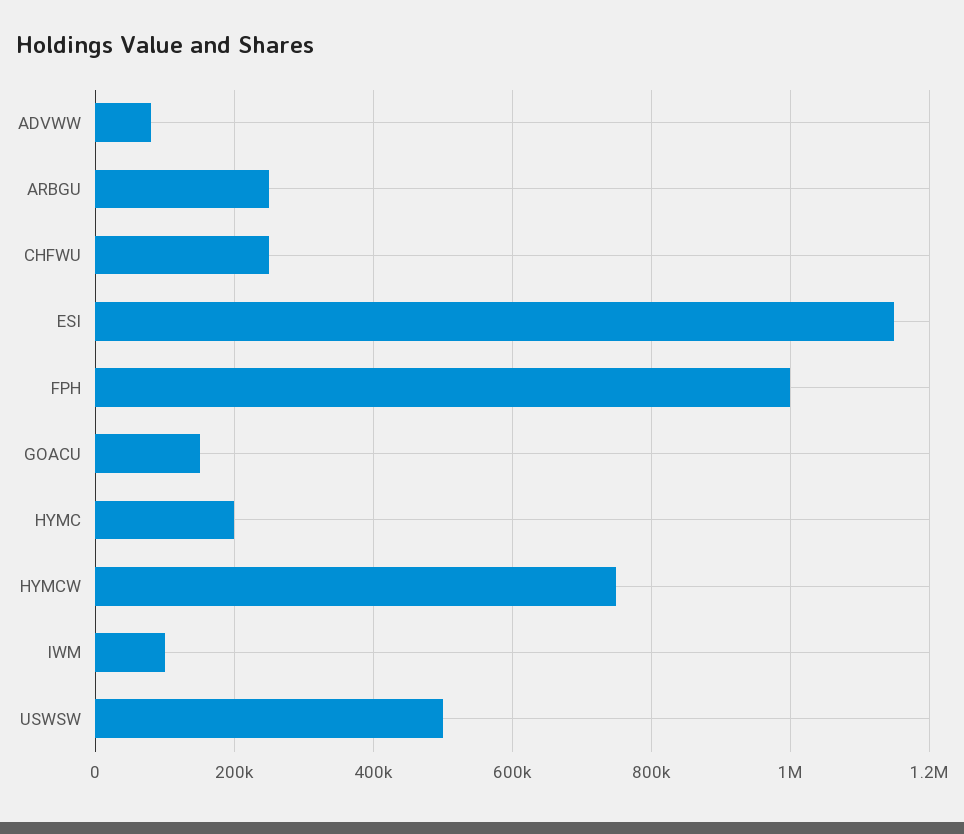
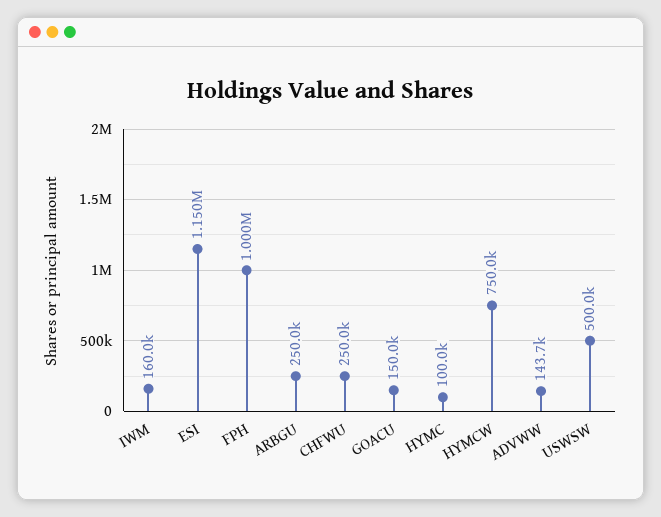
ADVWW: 80000 -> 143700
HYMC: 200000 -> 100000
IWM: 100000 -> 160000

